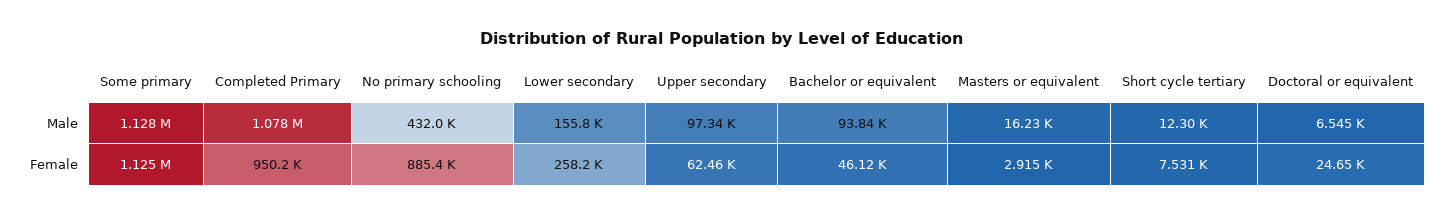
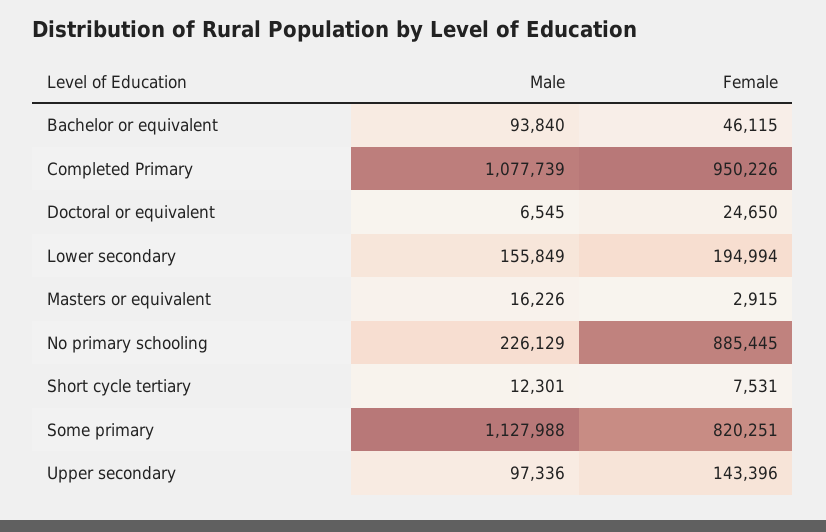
No primary schooling, Male: 432000 -> 226129
Some primary, Female: 1125000 -> 820251
Lower secondary, Female: 258200 -> 194994
Upper secondary, Female: 62460 -> 143396

